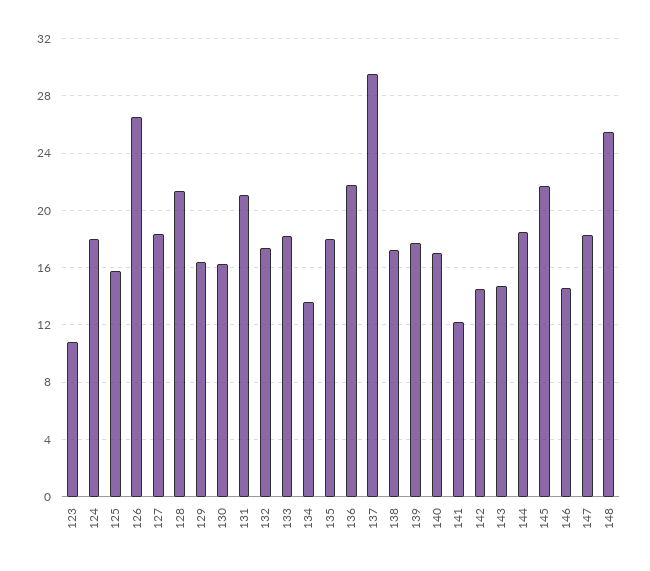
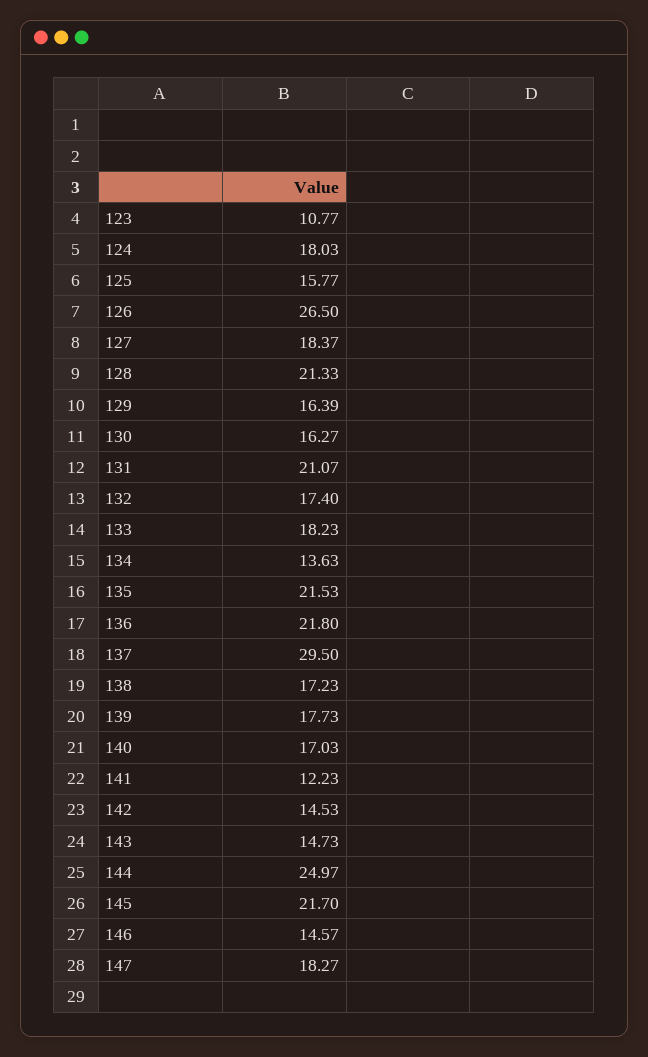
135: 18 -> 21.53
144: 18.5 -> 24.97
148: 25.5 -> none

